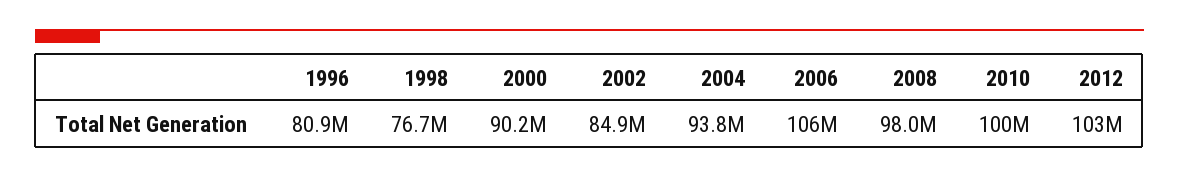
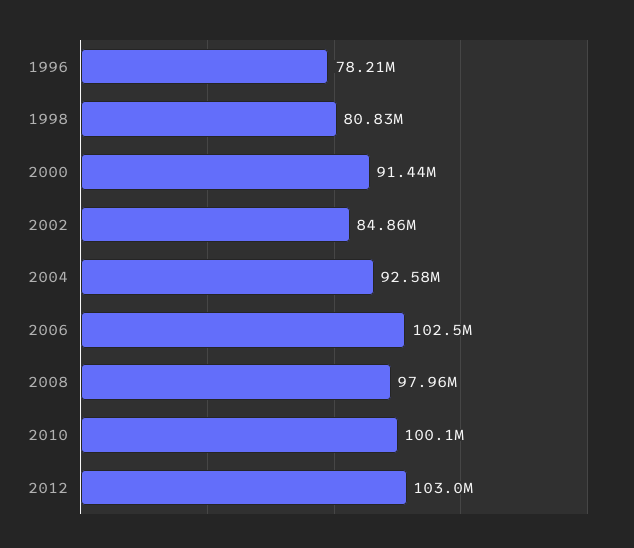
1996: 80900000 -> 78210000
1998: 76700000 -> 80830000
2000: 90200000 -> 91440000
2004: 93800000 -> 92580000
2006: 106000000 -> 102500000

